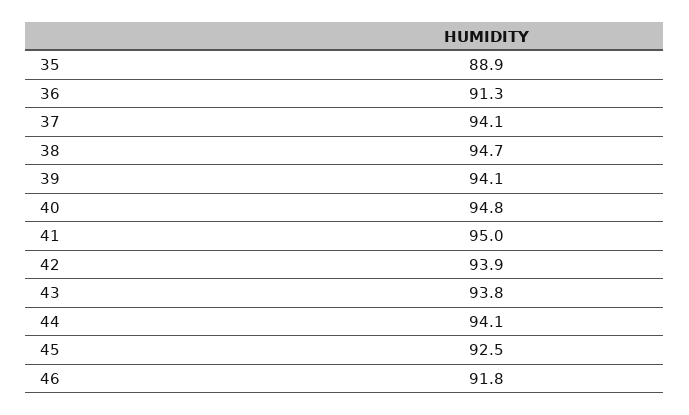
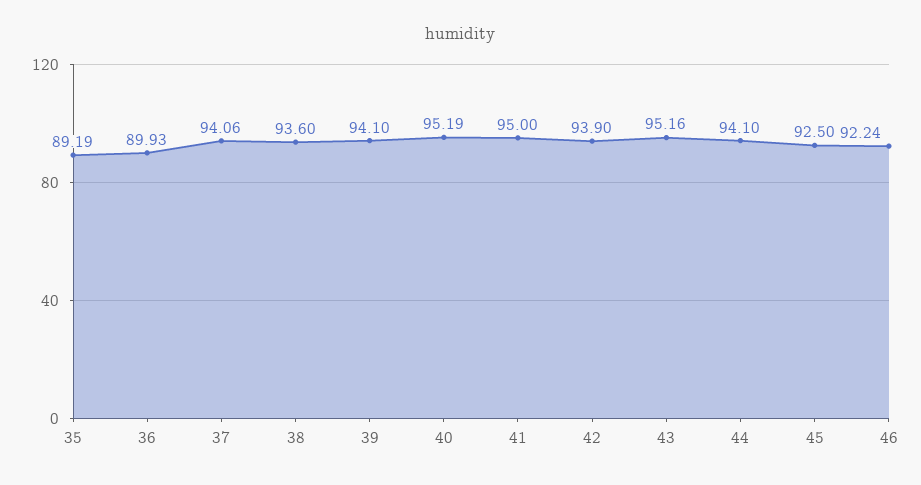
35: 88.9 -> 89.19
36: 91.3 -> 89.93
38: 94.7 -> 93.6
40: 94.8 -> 95.19
43: 93.8 -> 95.16
46: 91.8 -> 92.24

